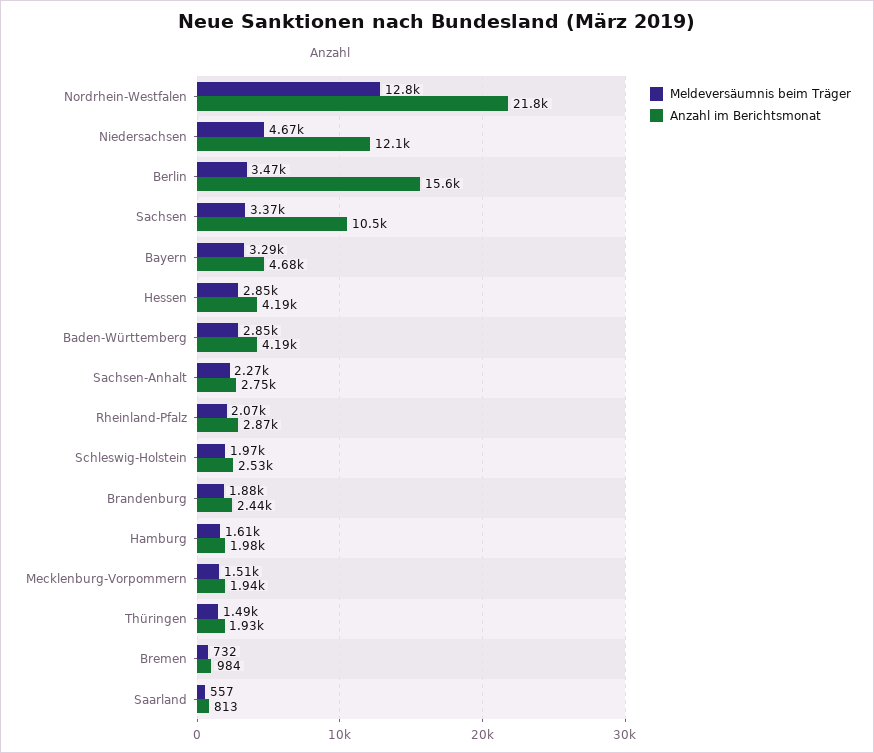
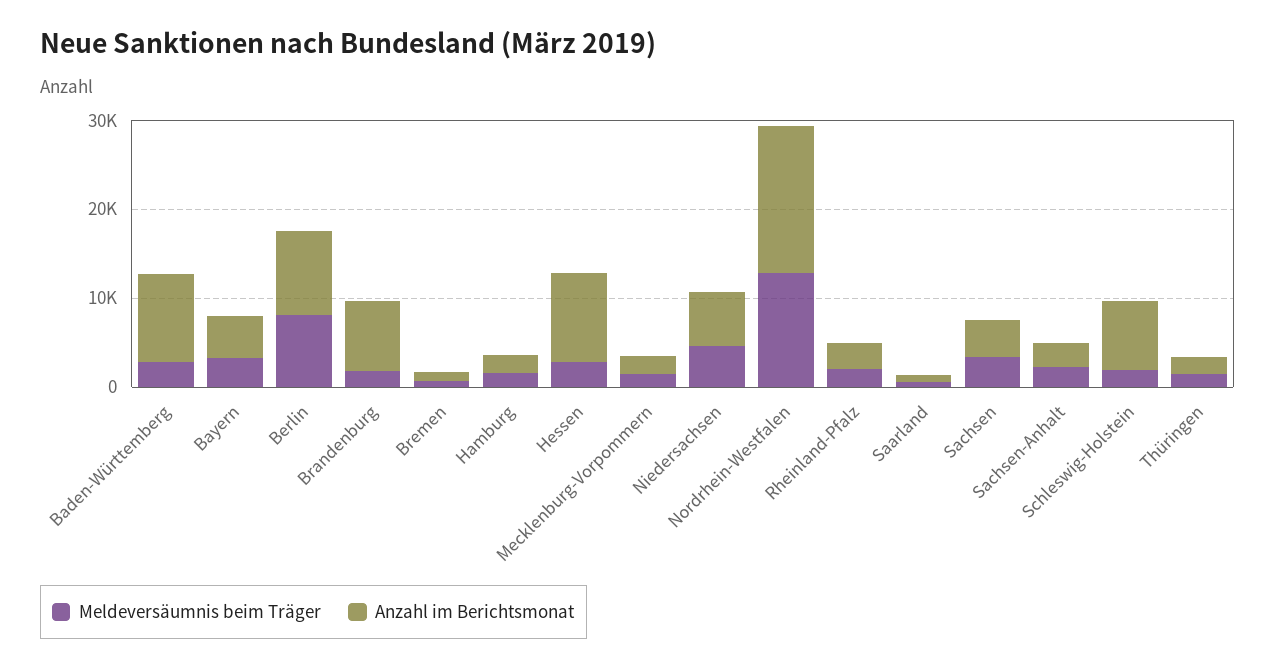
Anzahl im Berichtsmonat, Nordrhein-Westfalen: 21800 -> 16000
Anzahl im Berichtsmonat, Niedersachsen: 12100 -> 6000
Meldeversäumnis beim Träger, Berlin: 3470 -> 8000
Anzahl im Berichtsmonat, Berlin: 15600 -> 10000
Anzahl im Berichtsmonat, Sachsen: 10500 -> 4000
Anzahl im Berichtsmonat, Hessen: 4190 -> 10000
Anzahl im Berichtsmonat, Baden-Württemberg: 4190 -> 10000
Anzahl im Berichtsmonat, Schleswig-Holstein: 2530 -> 8000
Anzahl im Berichtsmonat, Brandenburg: 2440 -> 8000

